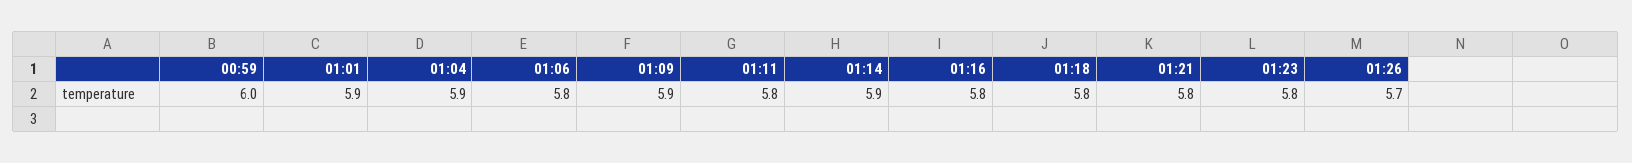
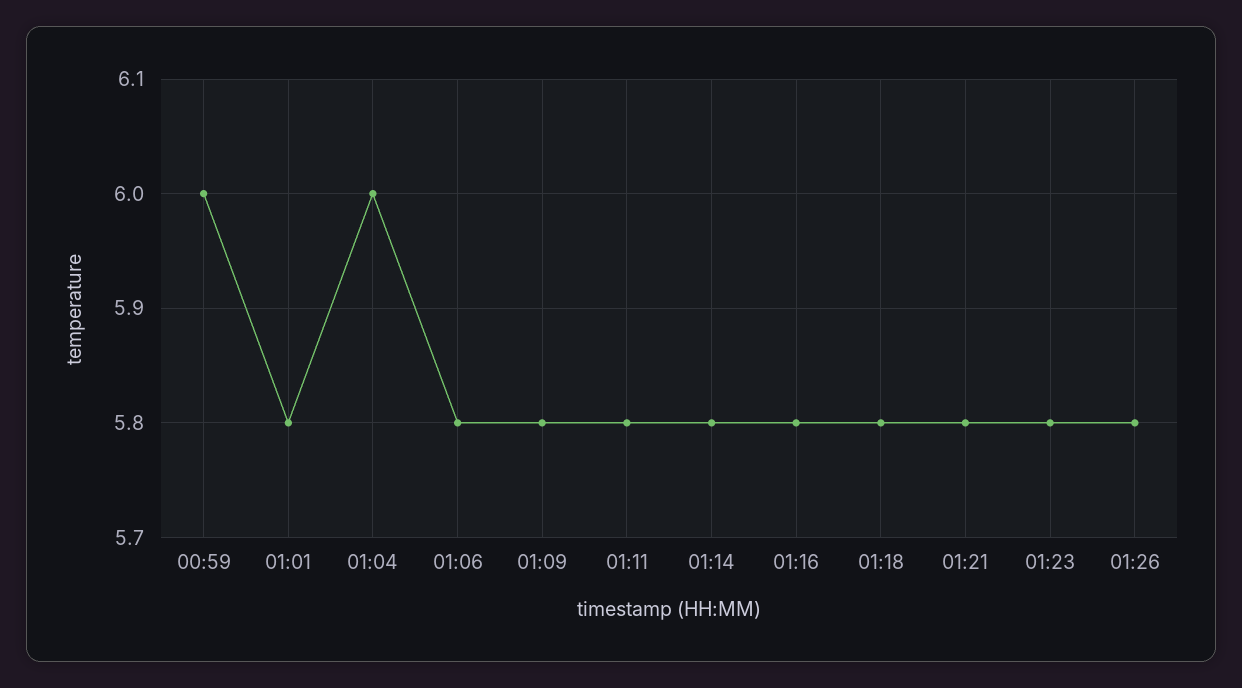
01:01: 5.9 -> 5.8
01:04: 5.9 -> 6
01:09: 5.9 -> 5.8
01:14: 5.9 -> 5.8
01:26: 5.7 -> 5.8

